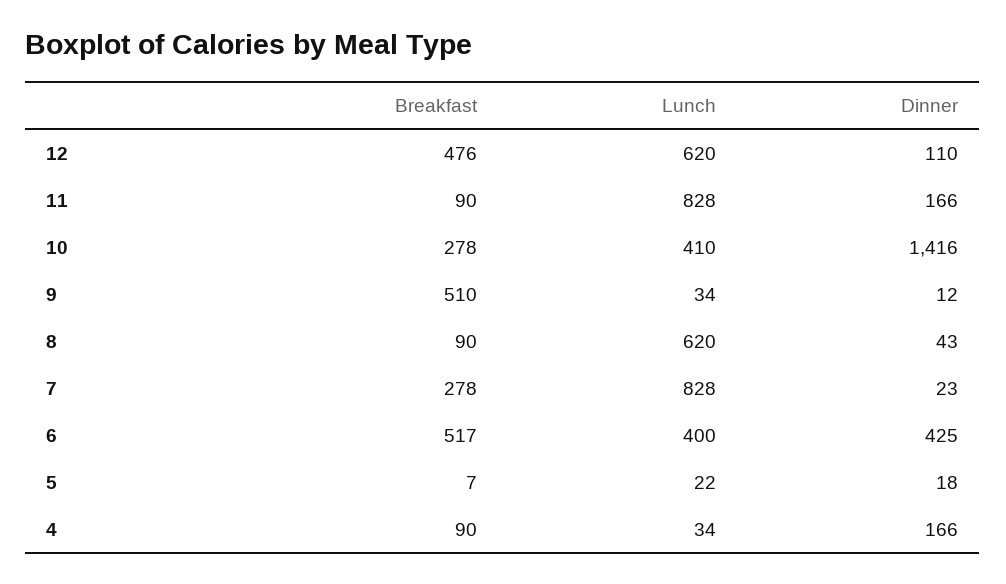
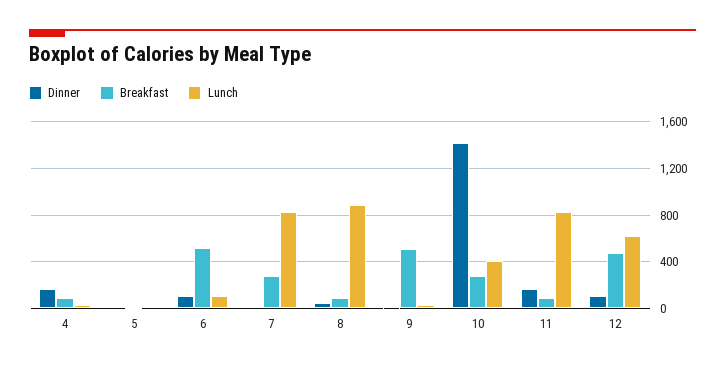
Lunch, 8: 620 -> 900
Lunch, 6: 400 -> 100
Dinner, 6: 425 -> 100

